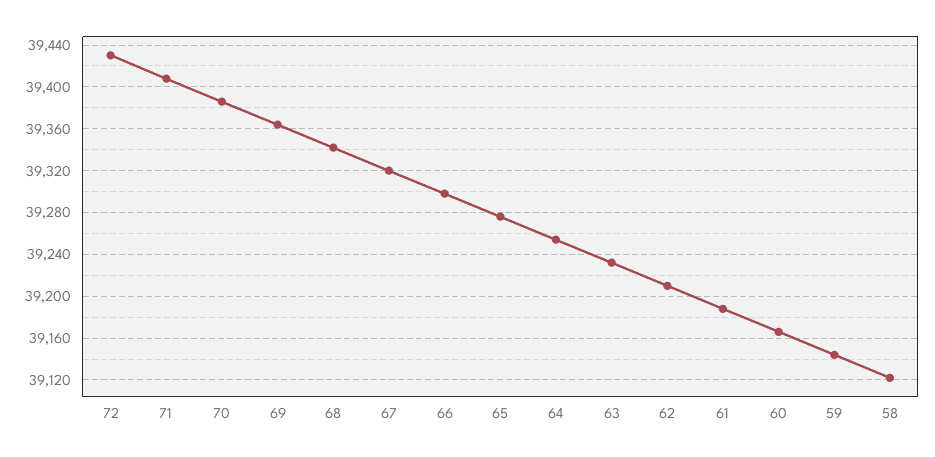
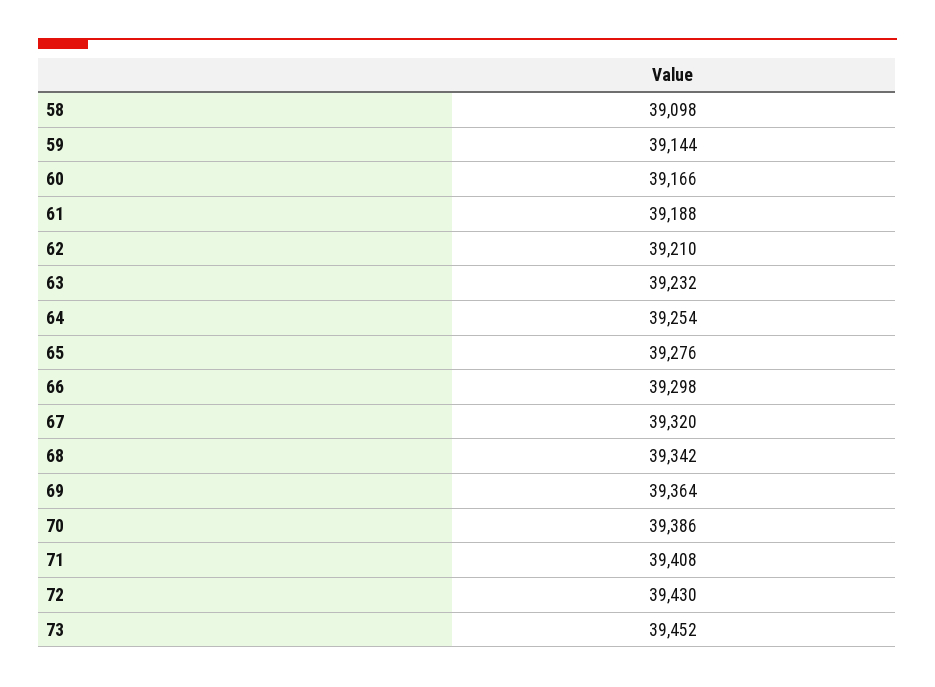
58: 39120 -> 39098
73: none -> 39452

